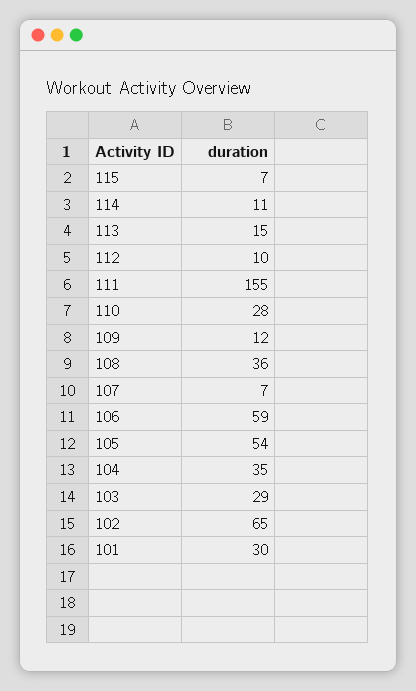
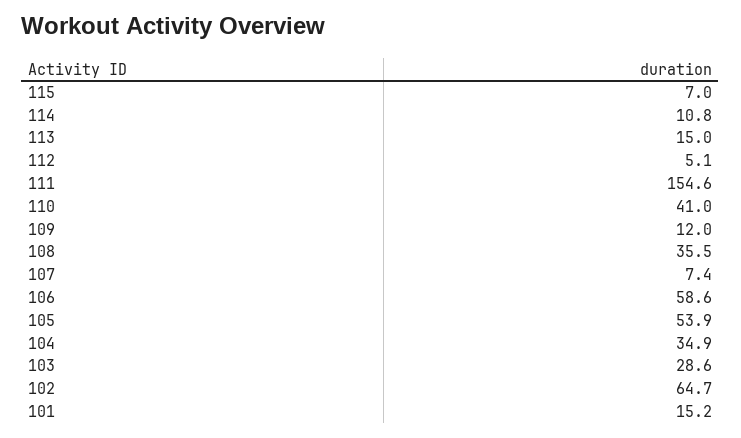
112: 10 -> 5.1
110: 28 -> 41
101: 30 -> 15.2

